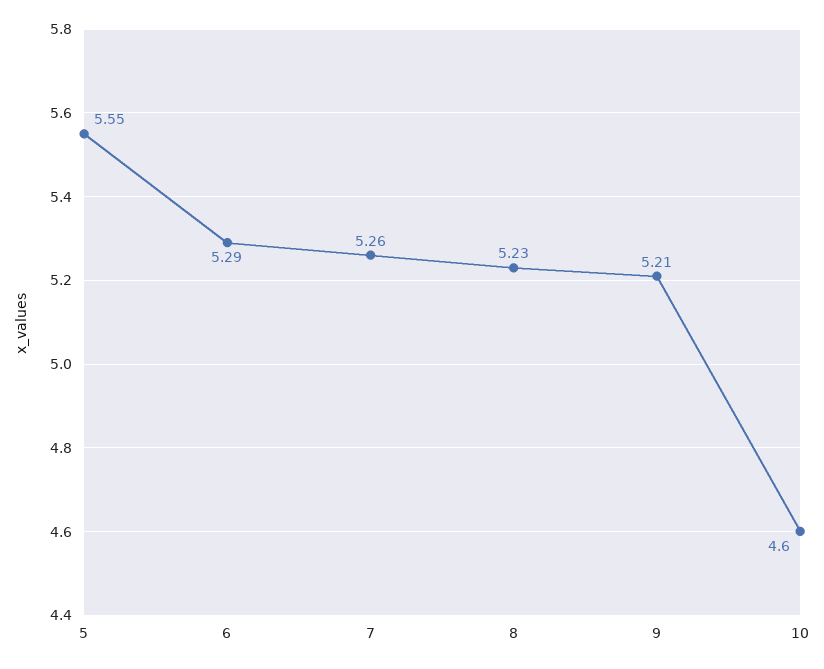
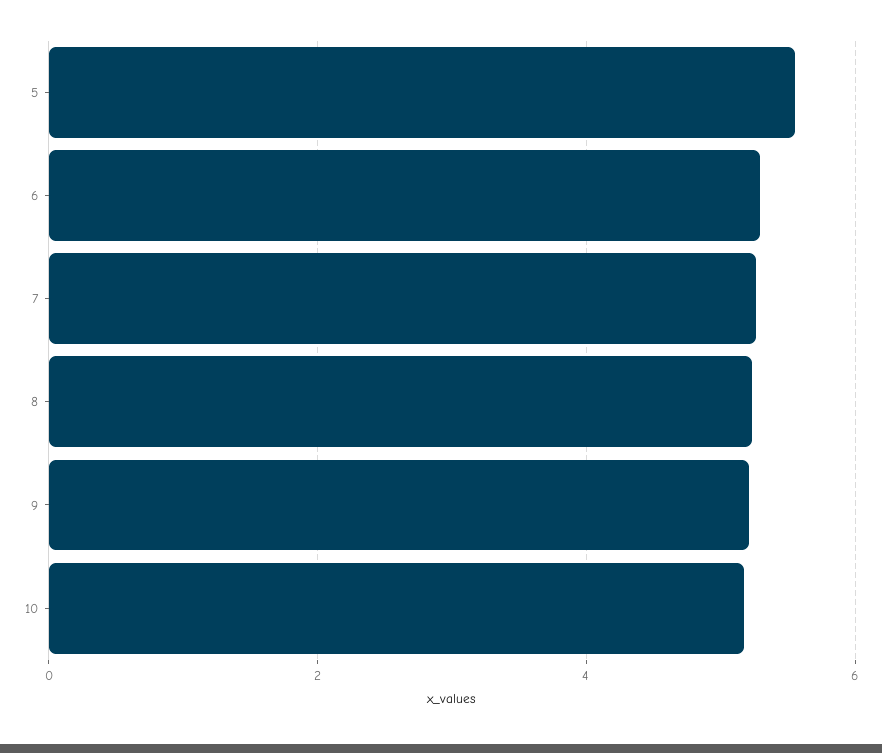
10: 4.6 -> 5.2

